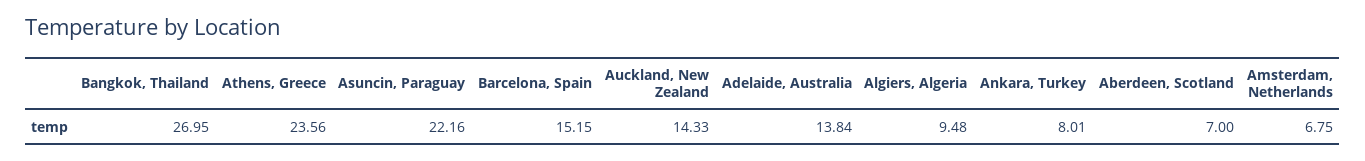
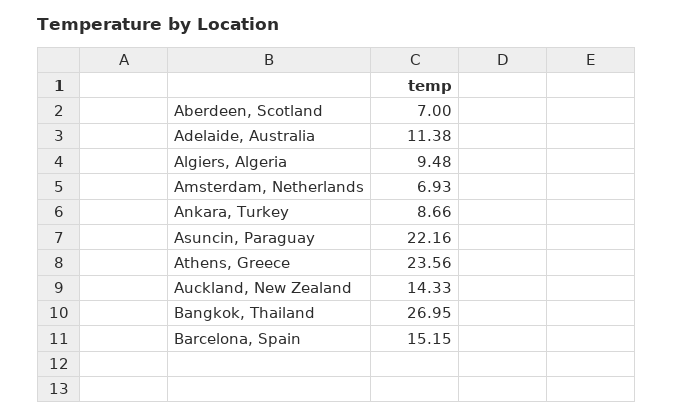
Adelaide, Australia: 13.84 -> 11.38
Ankara, Turkey: 8.01 -> 8.66
Amsterdam, Netherlands: 6.75 -> 6.93

